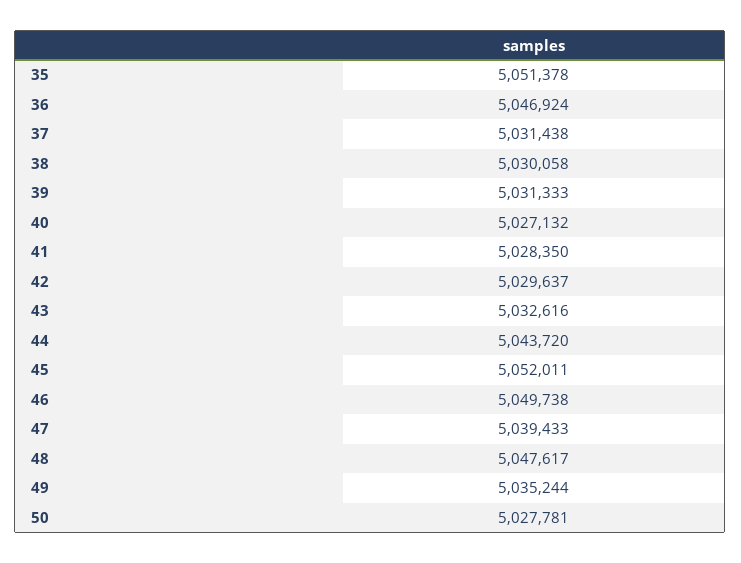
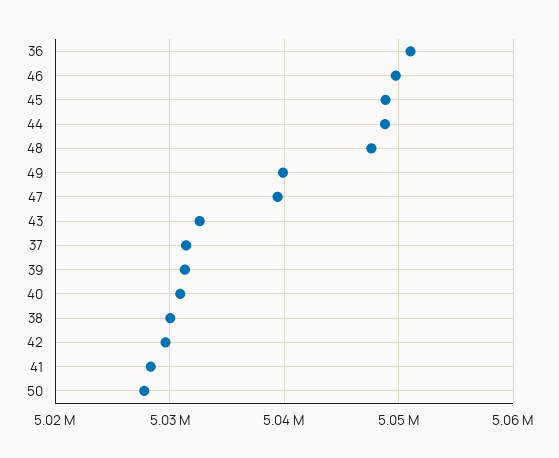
35: 5051378 -> none
36: 5046924 -> 5051000
40: 5027132 -> 5031000
44: 5043720 -> 5049000
45: 5052011 -> 5049000
49: 5035244 -> 5040000

